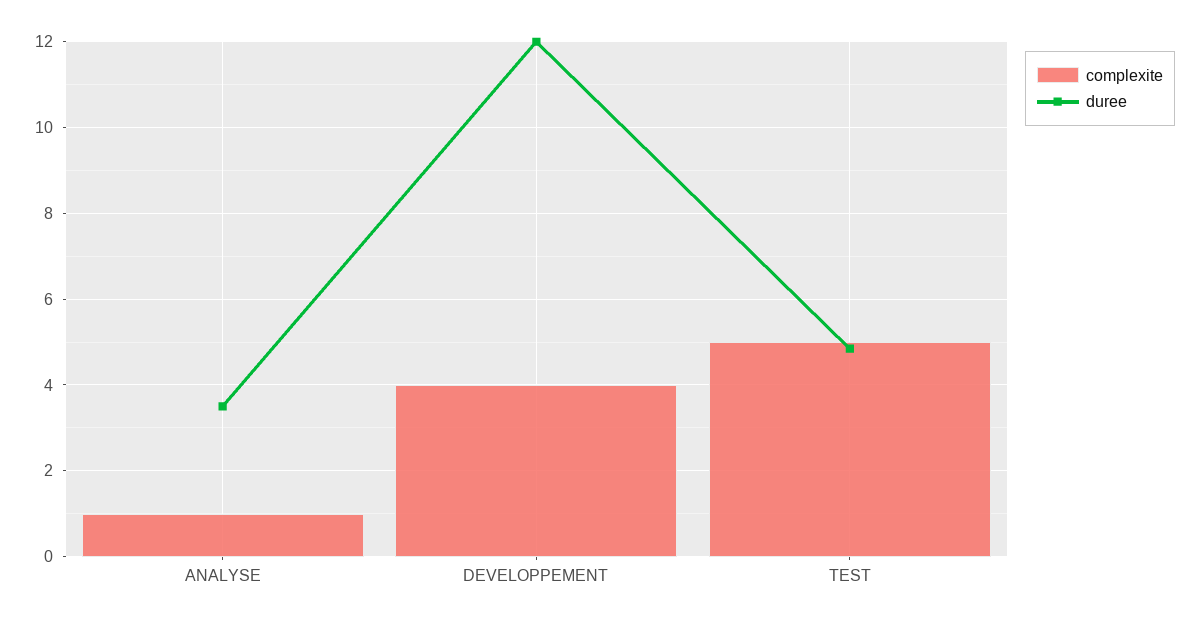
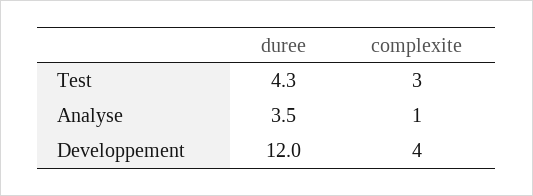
complexite, TEST: 5 -> 3
duree, TEST: 4.8 -> 4.3

